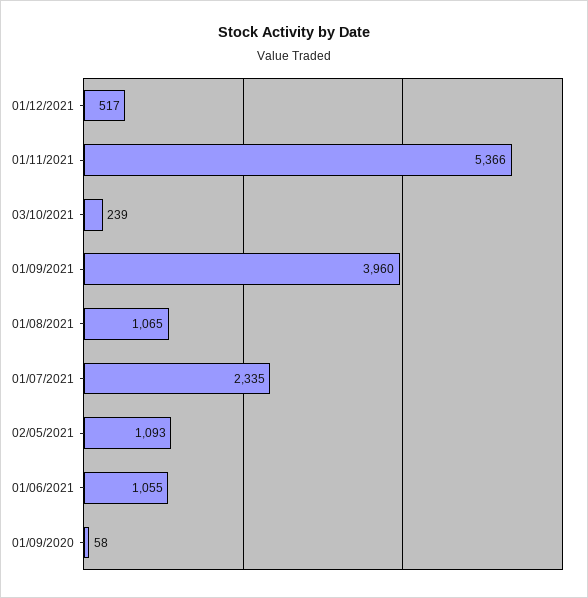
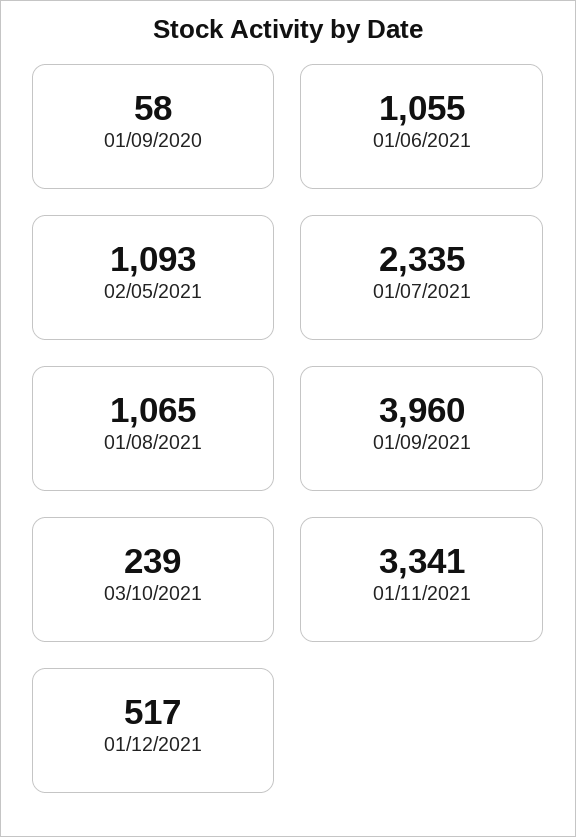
01/11/2021: 5366 -> 3341

